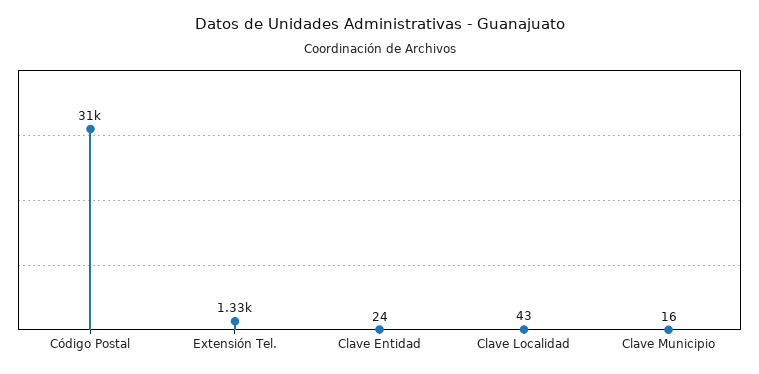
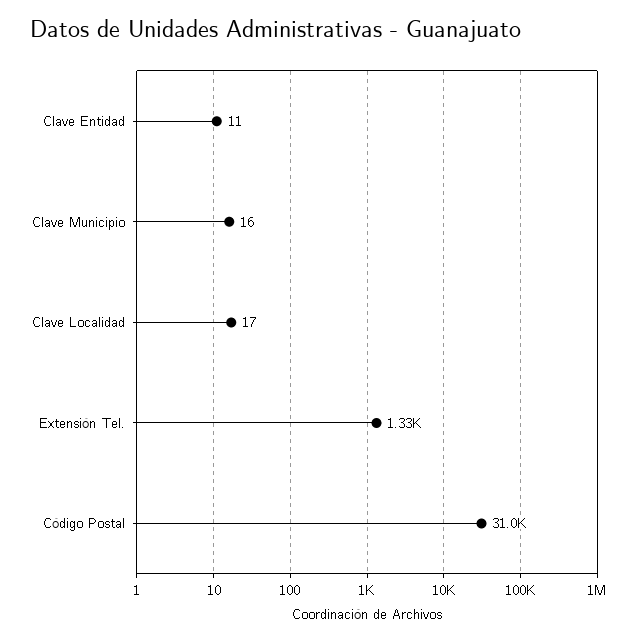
Clave Entidad: 24 -> 11
Clave Localidad: 43 -> 17

